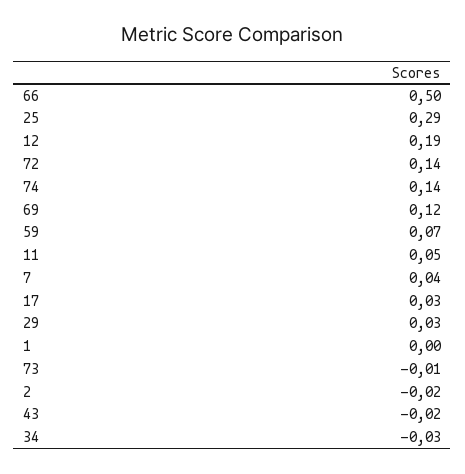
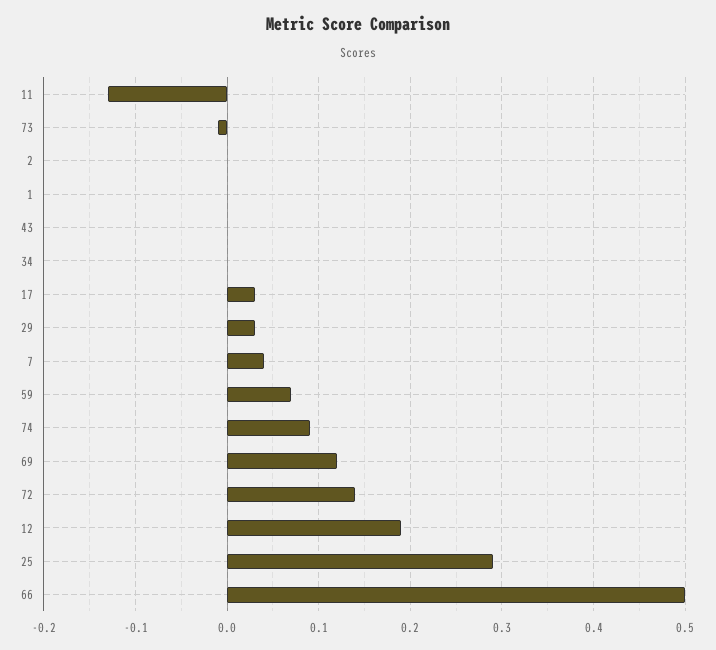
74: 0.14 -> 0.09
11: 0.05 -> -0.13
2: -0.02 -> 0
43: -0.02 -> 0
34: -0.03 -> 0

